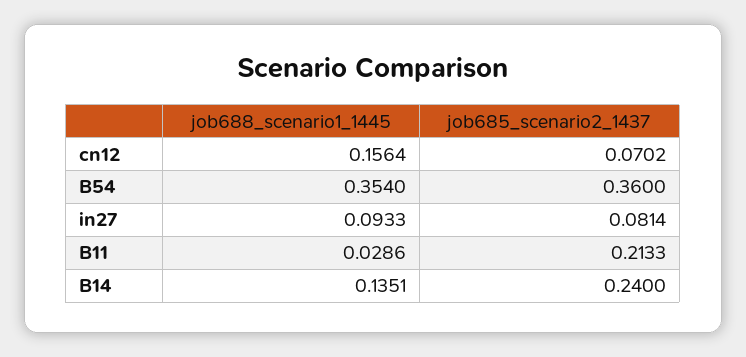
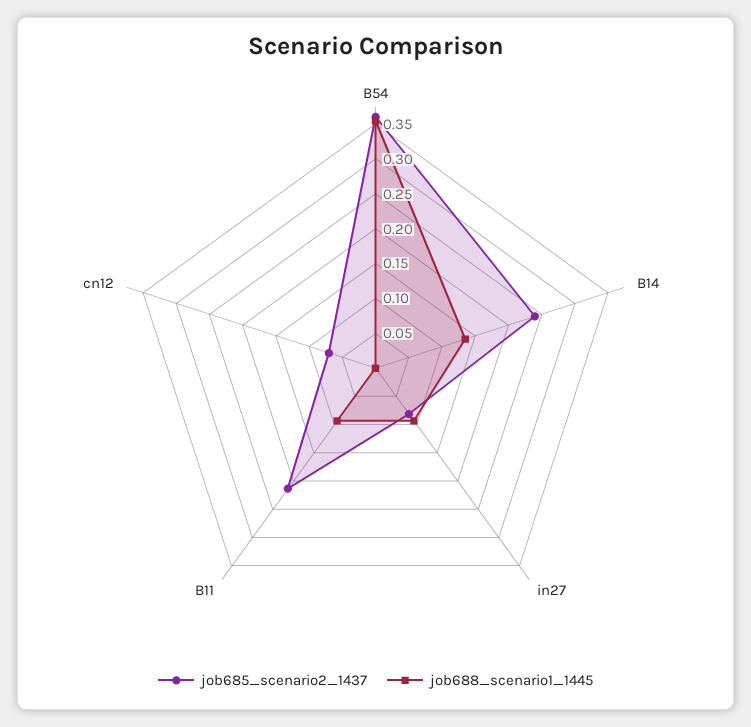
job688_scenario1_1445, cn12: 0.1564 -> 0
job688_scenario1_1445, B11: 0.0286 -> 0.1

